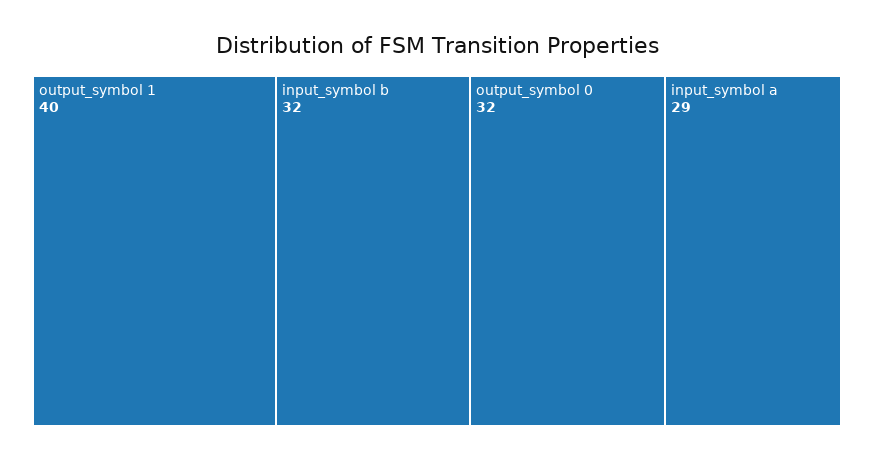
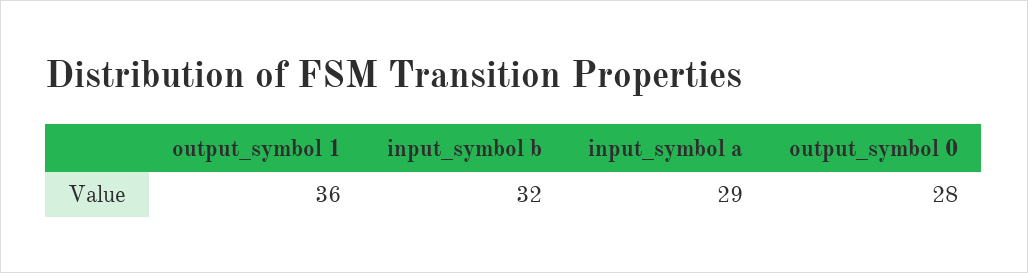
output_symbol 1: 40 -> 36
output_symbol 0: 32 -> 28

